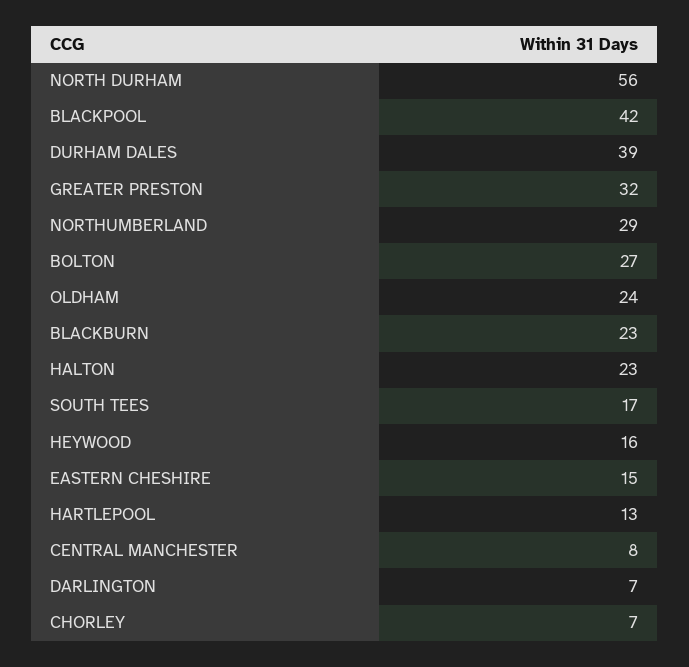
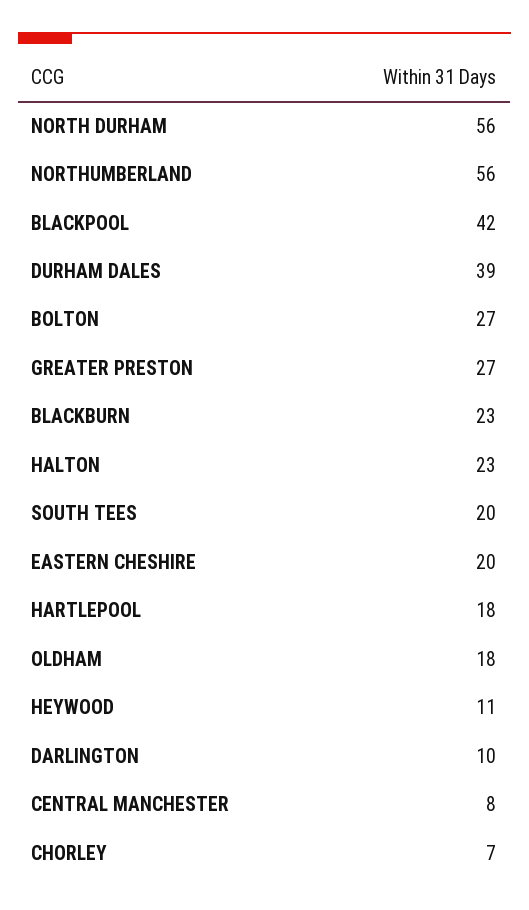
GREATER PRESTON: 32 -> 27
NORTHUMBERLAND: 29 -> 56
OLDHAM: 24 -> 18
SOUTH TEES: 17 -> 20
HEYWOOD: 16 -> 11
EASTERN CHESHIRE: 15 -> 20
HARTLEPOOL: 13 -> 18
DARLINGTON: 7 -> 10

